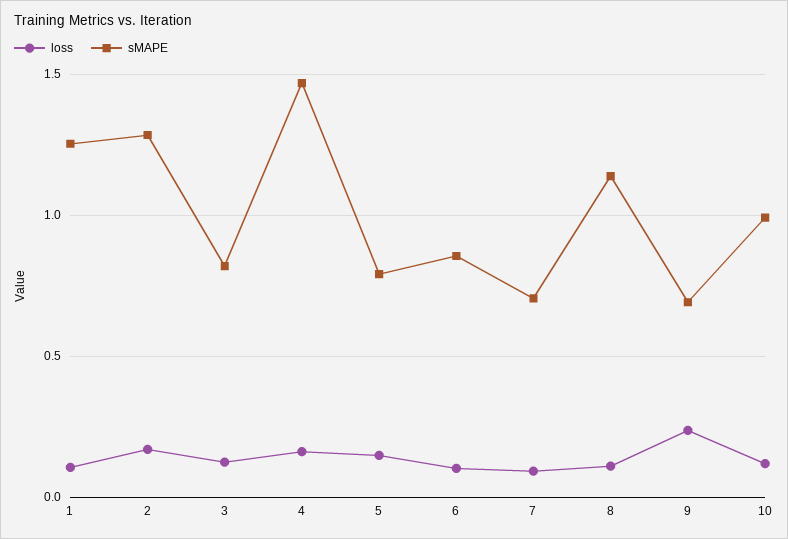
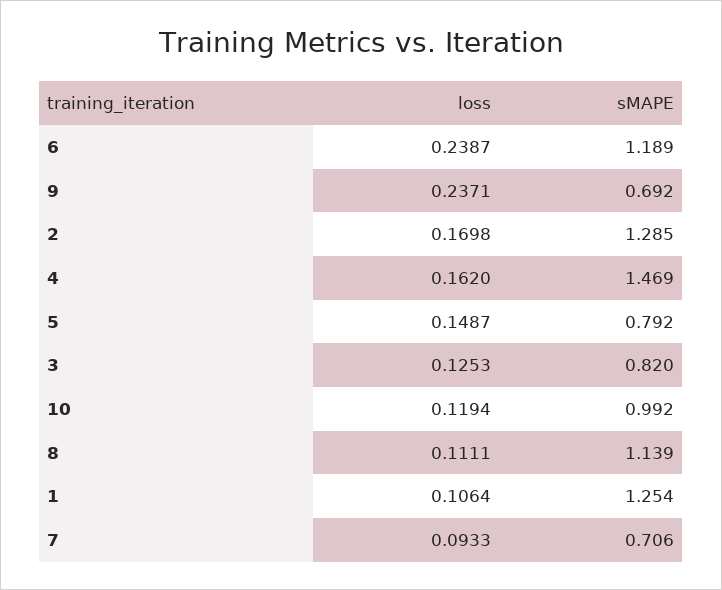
loss, 6: 0.1 -> 0.2387
sMAPE, 6: 0.85 -> 1.189

